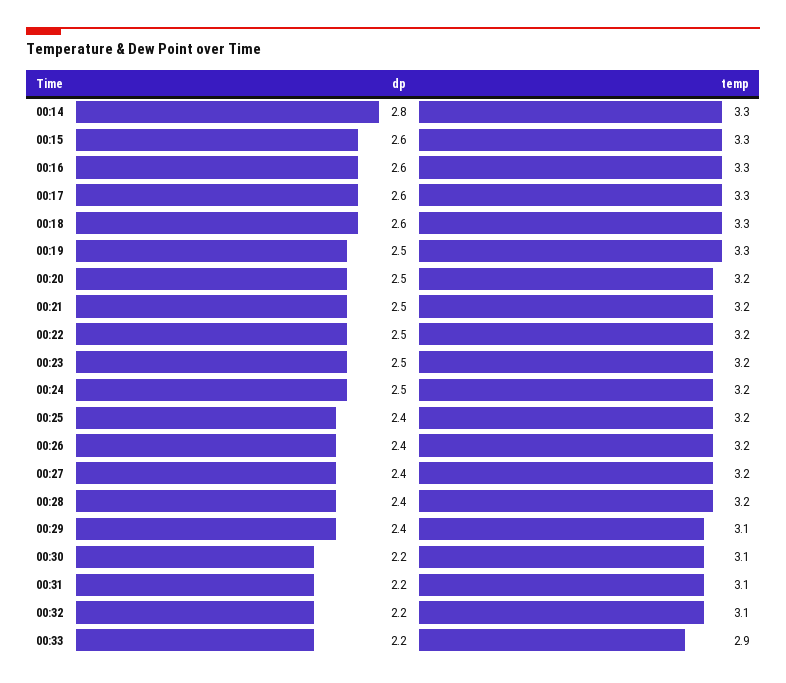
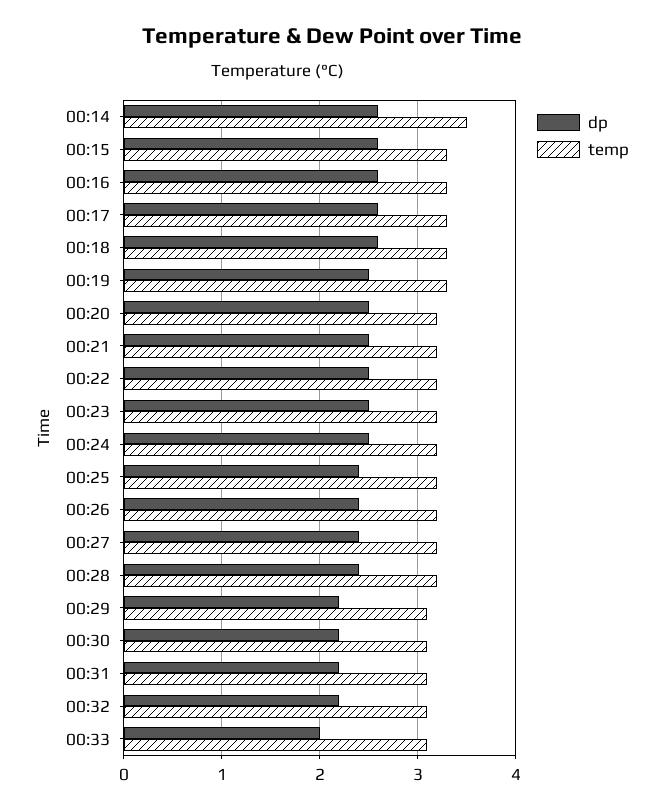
dp, 00:14: 2.8 -> 2.6
temp, 00:14: 3.3 -> 3.5
dp, 00:29: 2.4 -> 2.2
dp, 00:33: 2.2 -> 2
temp, 00:33: 2.9 -> 3.1

